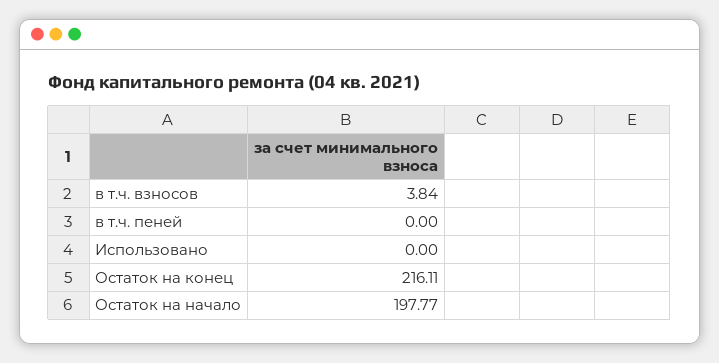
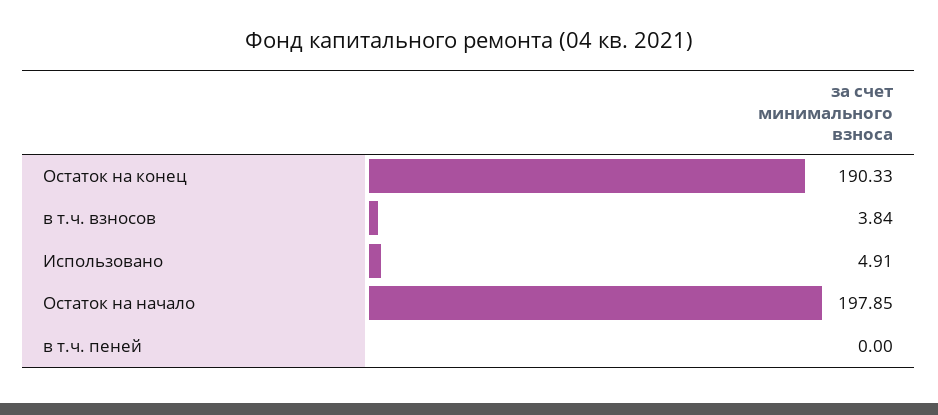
Использовано: 0 -> 4.91
Остаток на конец: 216.11 -> 190.33
Остаток на начало: 197.77 -> 197.85

